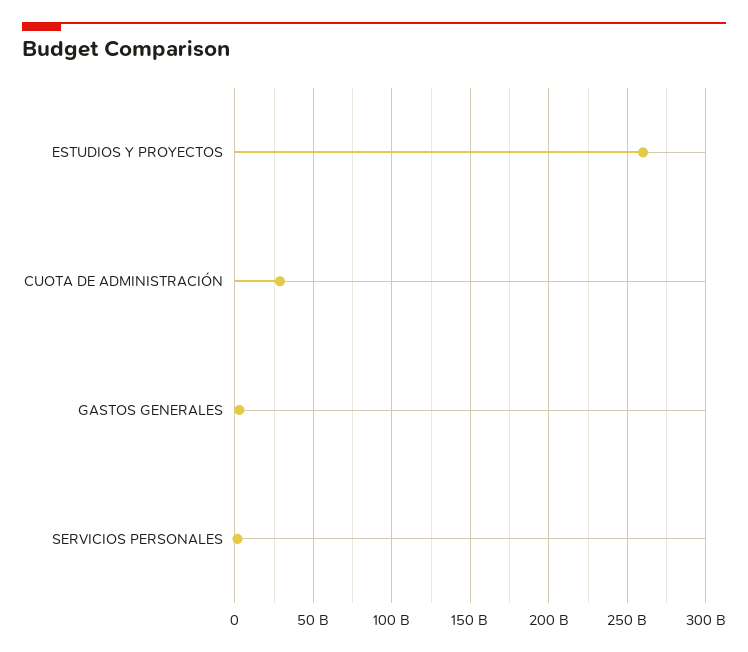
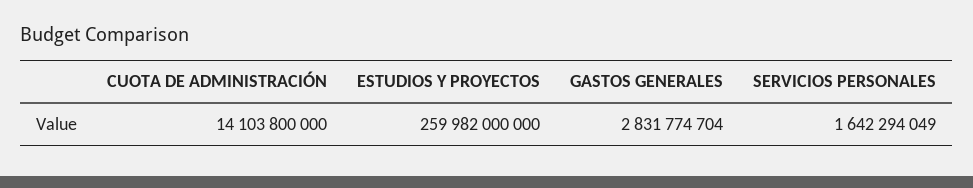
CUOTA DE ADMINISTRACIÓN: 30000000000 -> 14103800000

